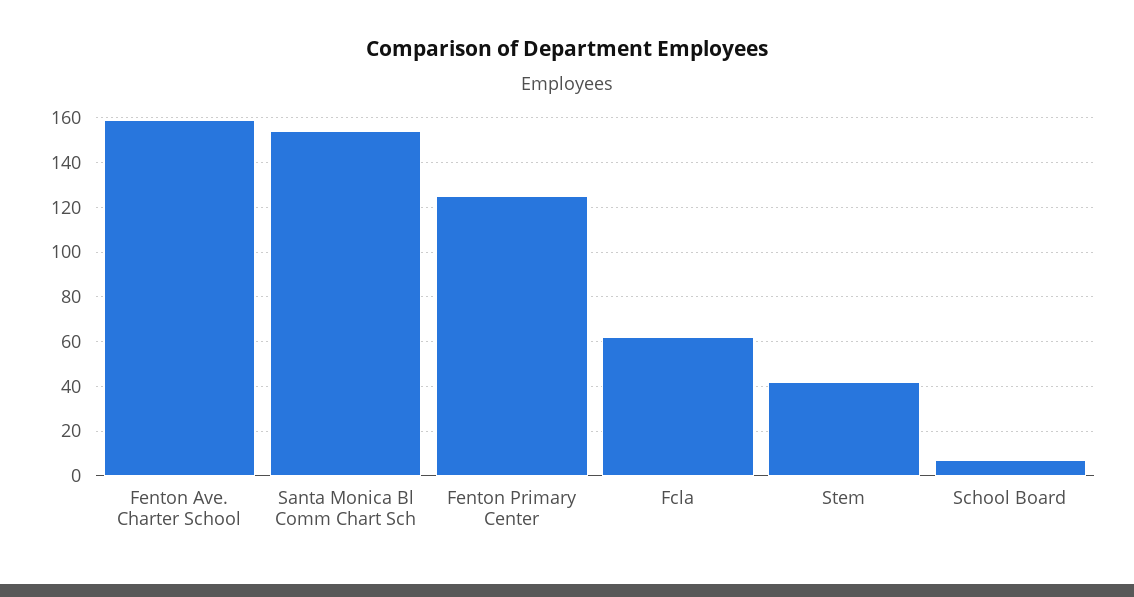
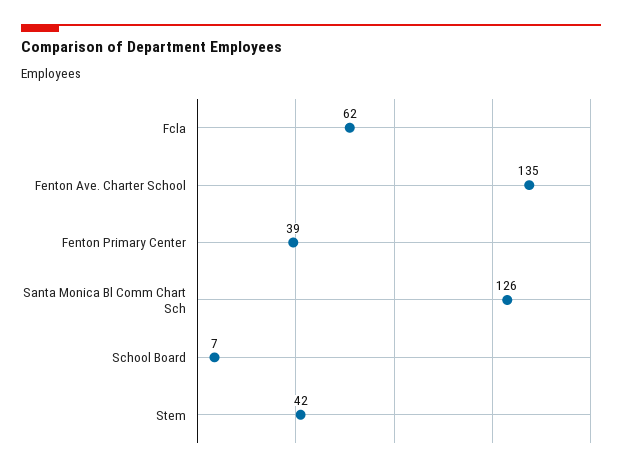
Fenton Ave. Charter School: 160 -> 135
Santa Monica Bl Comm Chart Sch: 155 -> 126
Fenton Primary Center: 125 -> 39

